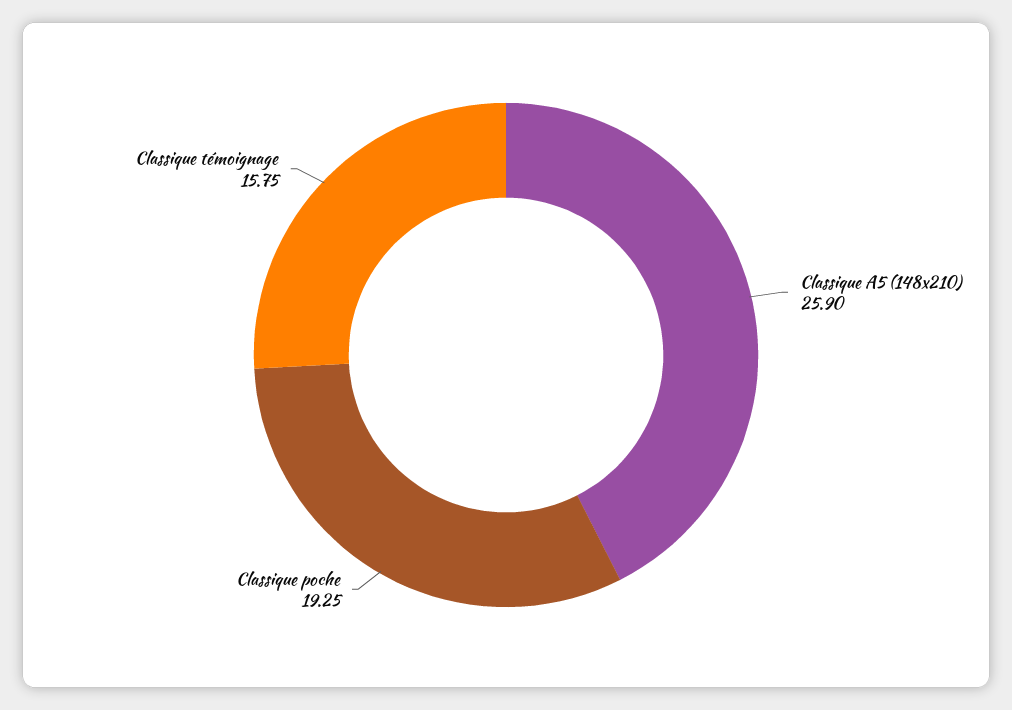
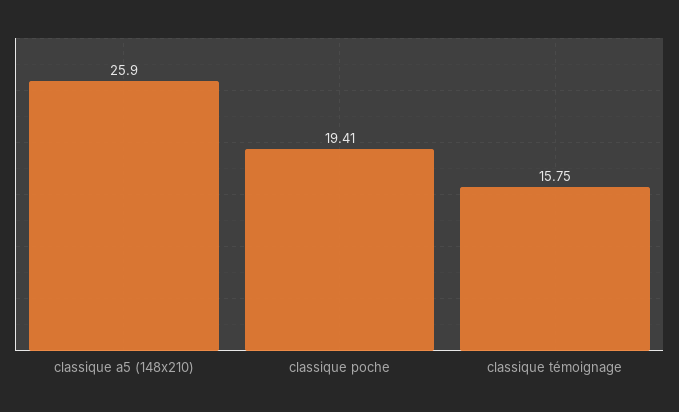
Classique poche: 19.25 -> 19.41

